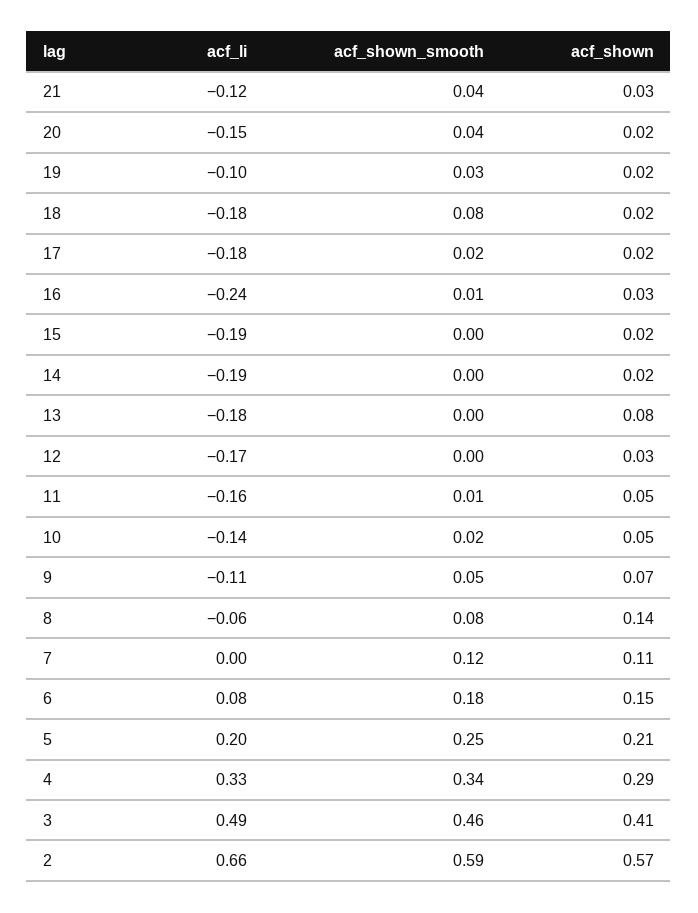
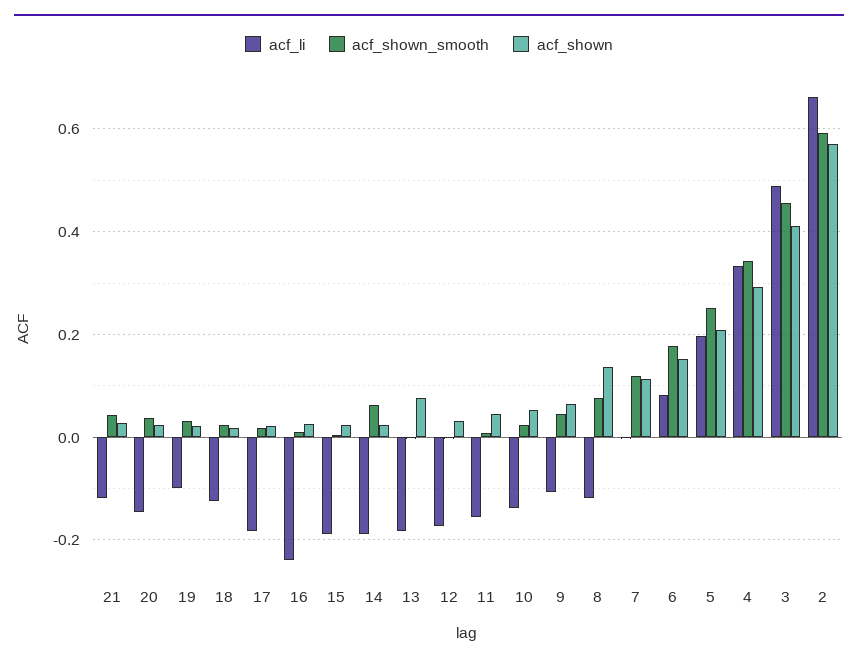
acf_li, 18: -0.18 -> -0.12
acf_shown_smooth, 18: 0.08 -> 0.02
acf_shown_smooth, 14: 0 -> 0.06
acf_li, 8: -0.06 -> -0.12

